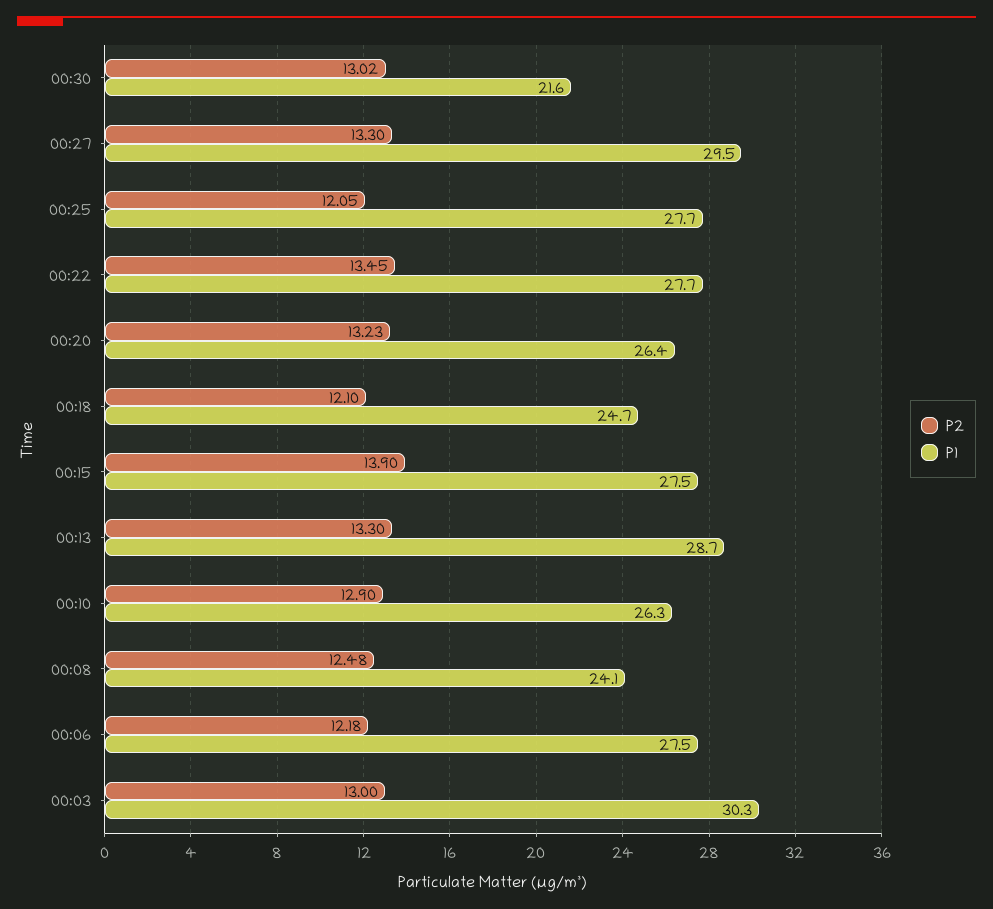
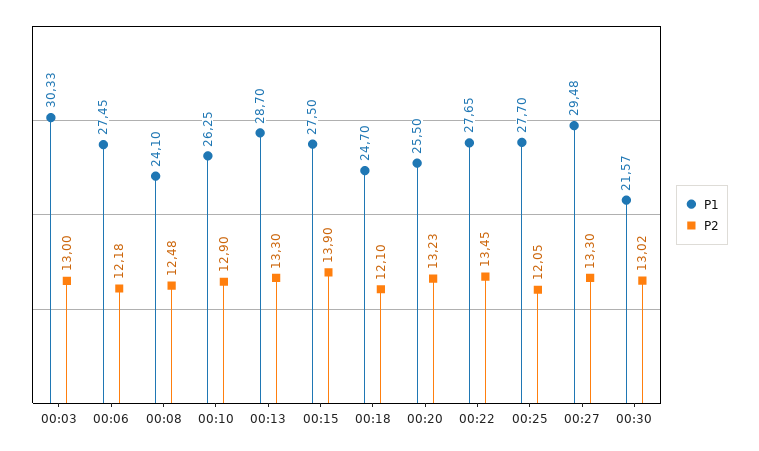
P1, 00:20: 26.4 -> 25.5

